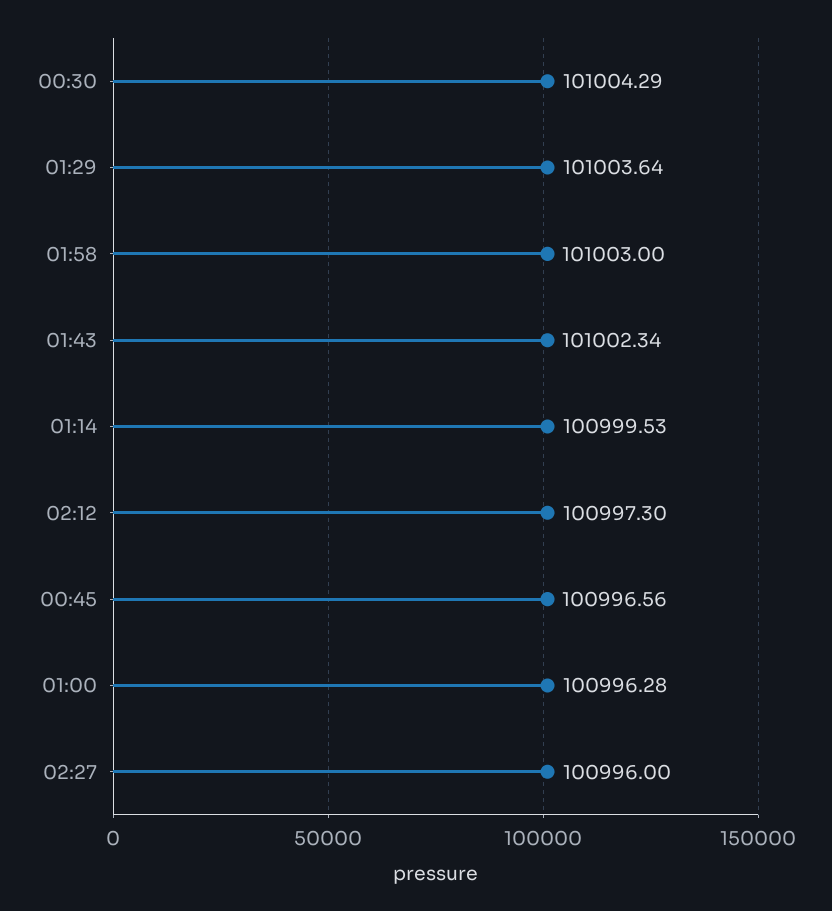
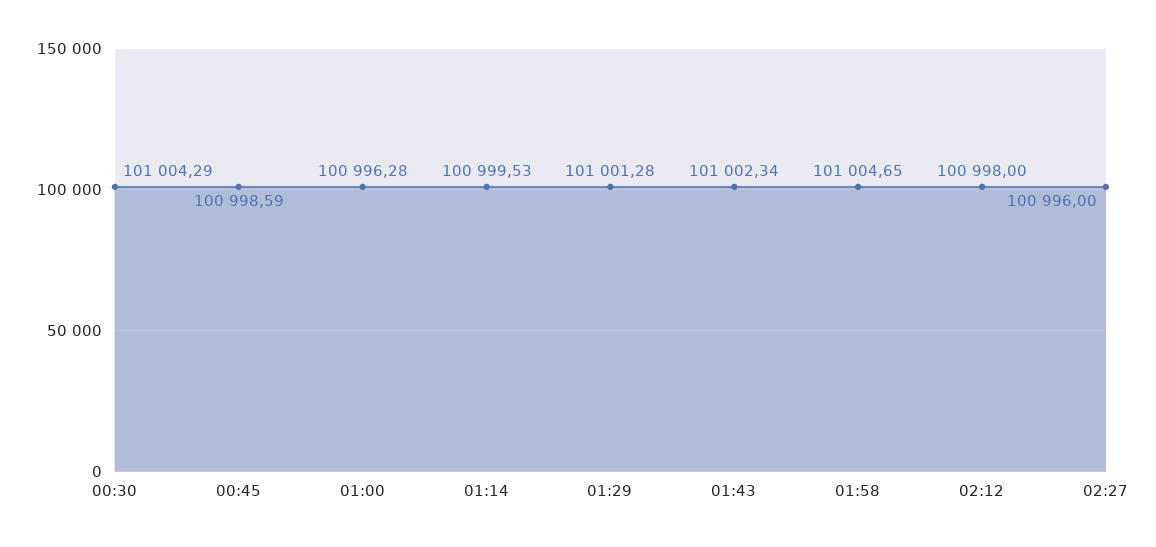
01:29: 101003.64 -> 101001.28
01:58: 101003 -> 101004.65
02:12: 100997.3 -> 100998
00:45: 100996.56 -> 100998.59

